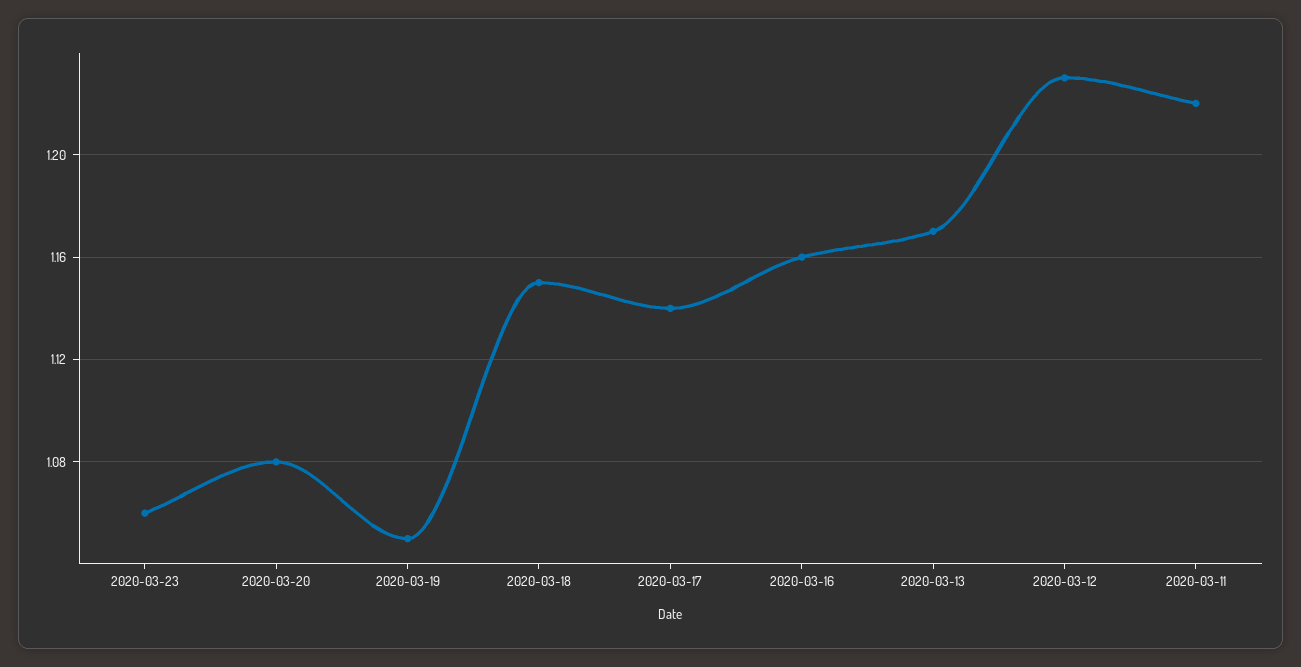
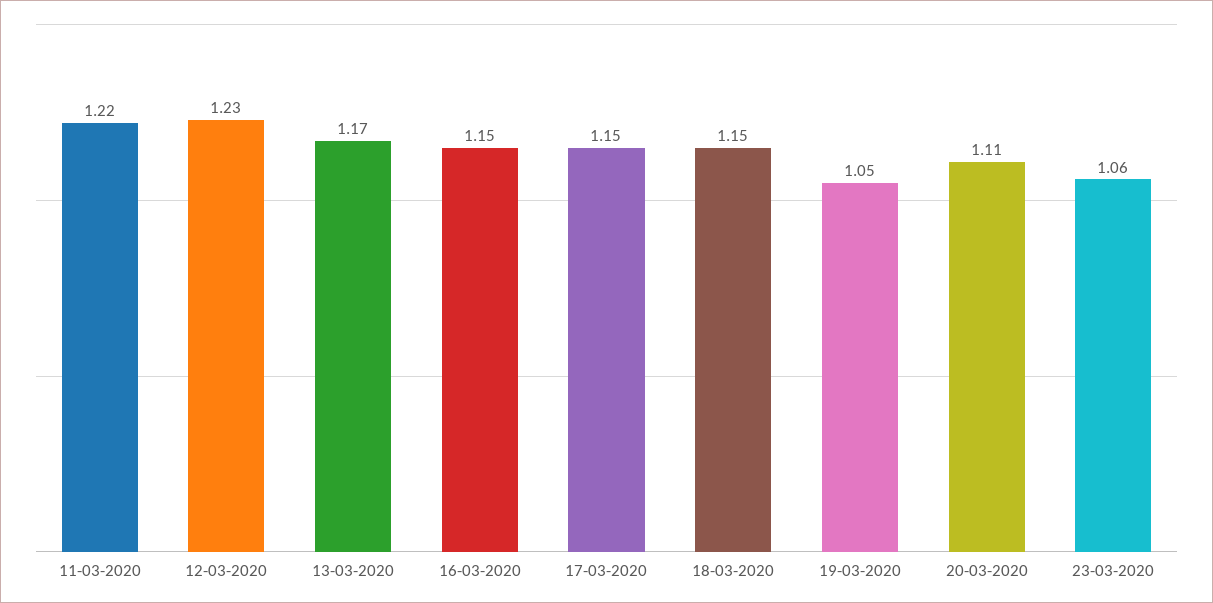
2020-03-20: 1.08 -> 1.11
2020-03-17: 1.14 -> 1.15
2020-03-16: 1.16 -> 1.15

